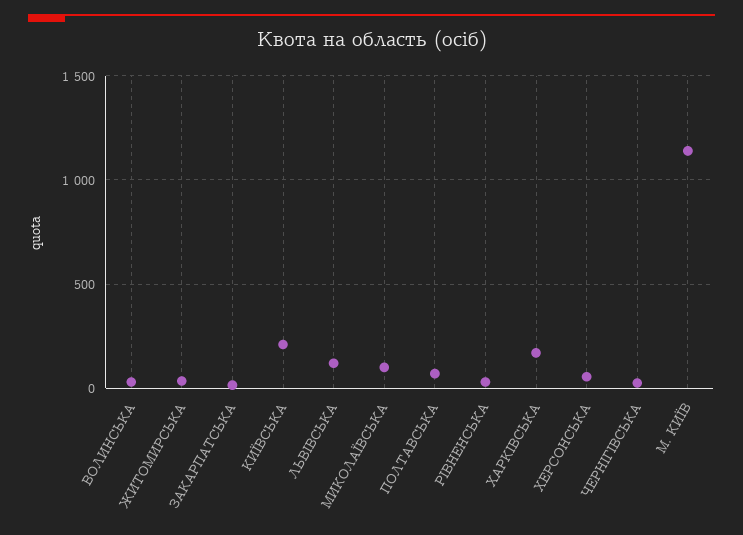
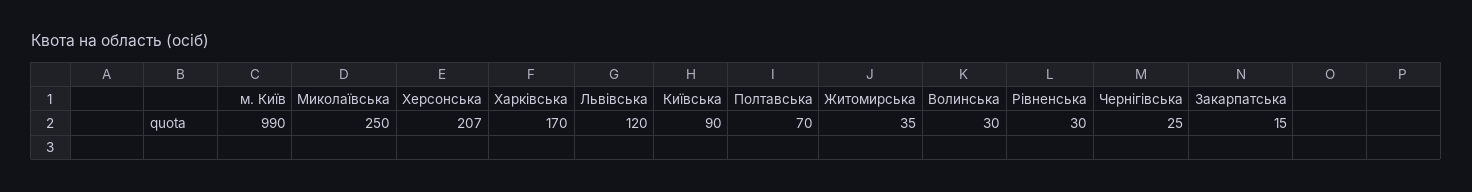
КИЇВСЬКА: 200 -> 90
МИКОЛАЇВСЬКА: 100 -> 250
ХЕРСОНСЬКА: 50 -> 207
М. КИЇВ: 1150 -> 990

